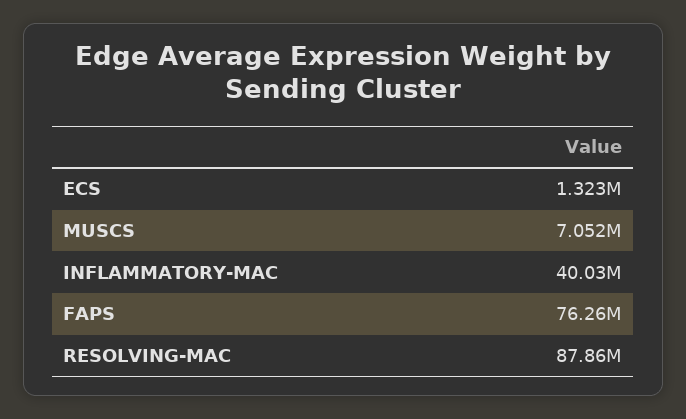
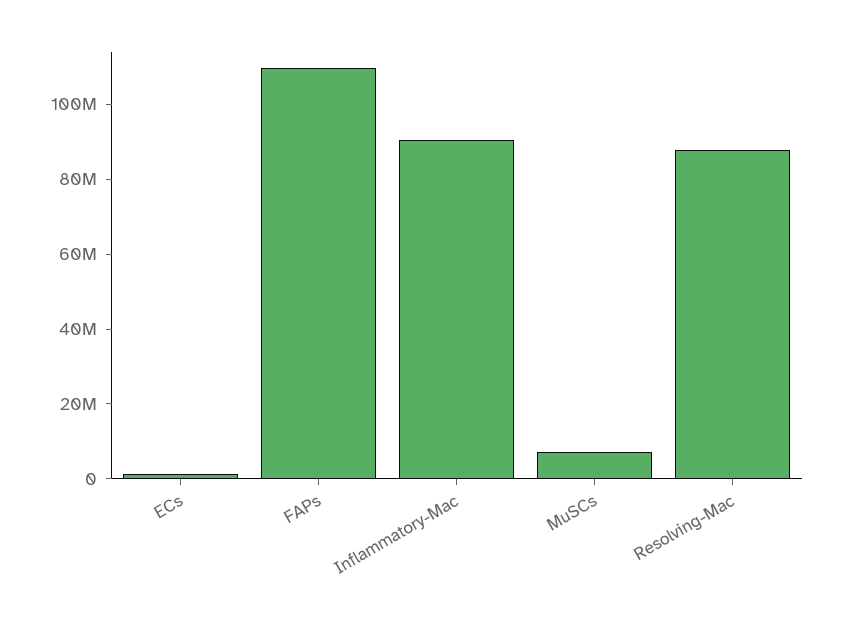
INFLAMMATORY-MAC: 40030000 -> 90000000
FAPS: 76260000 -> 110000000

